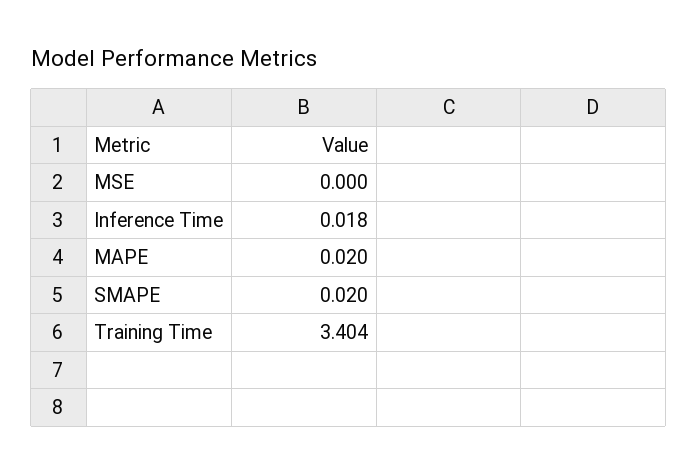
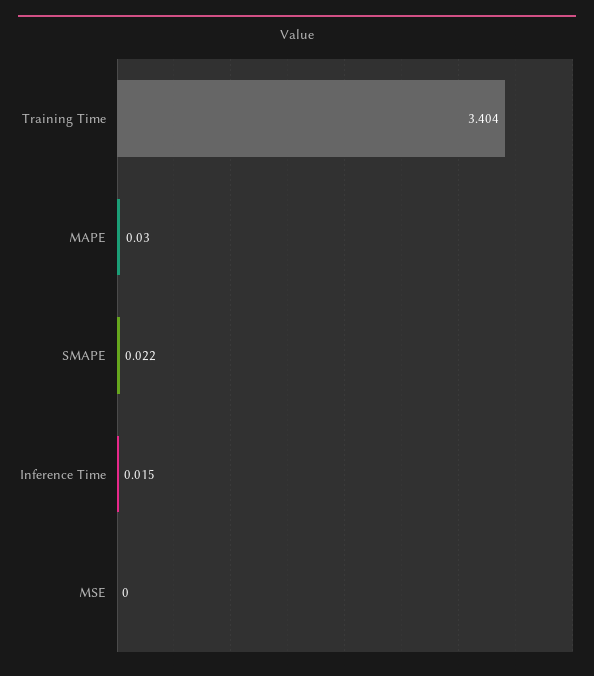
Inference Time: 0.018 -> 0.015
MAPE: 0.02 -> 0.03
SMAPE: 0.02 -> 0.022

